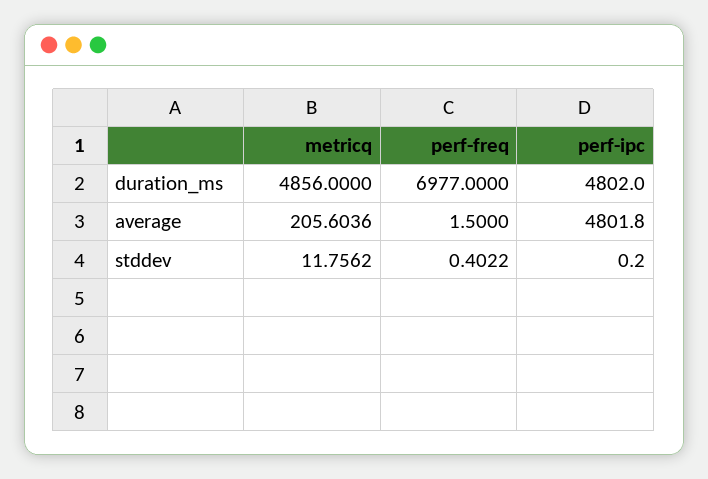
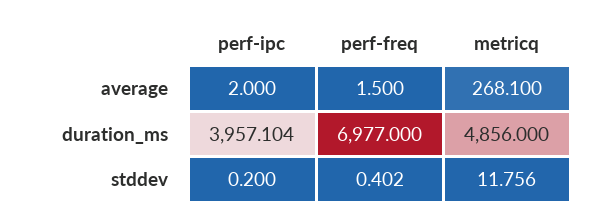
perf-ipc, duration_ms: 4802 -> 3957.104
metricq, average: 205.6036 -> 268.1
perf-ipc, average: 4801.8 -> 2

